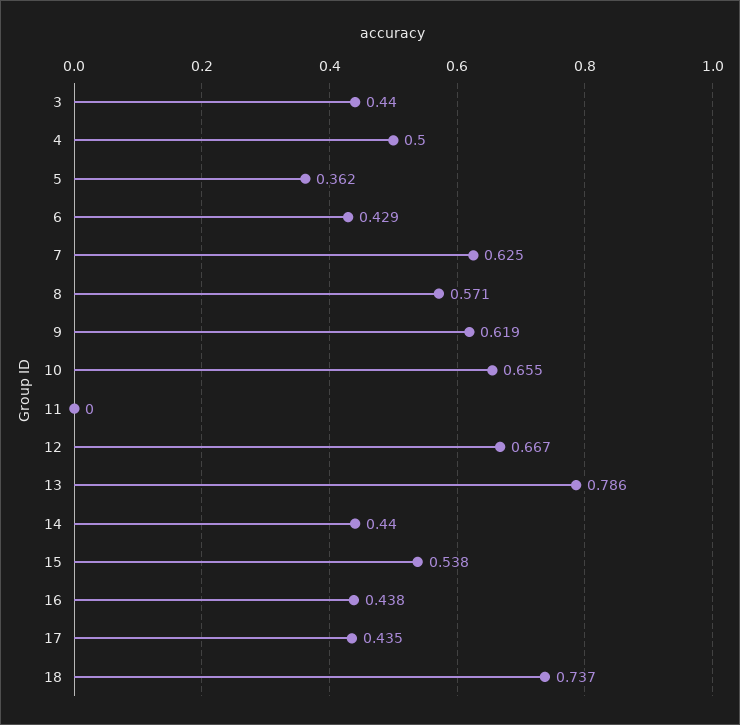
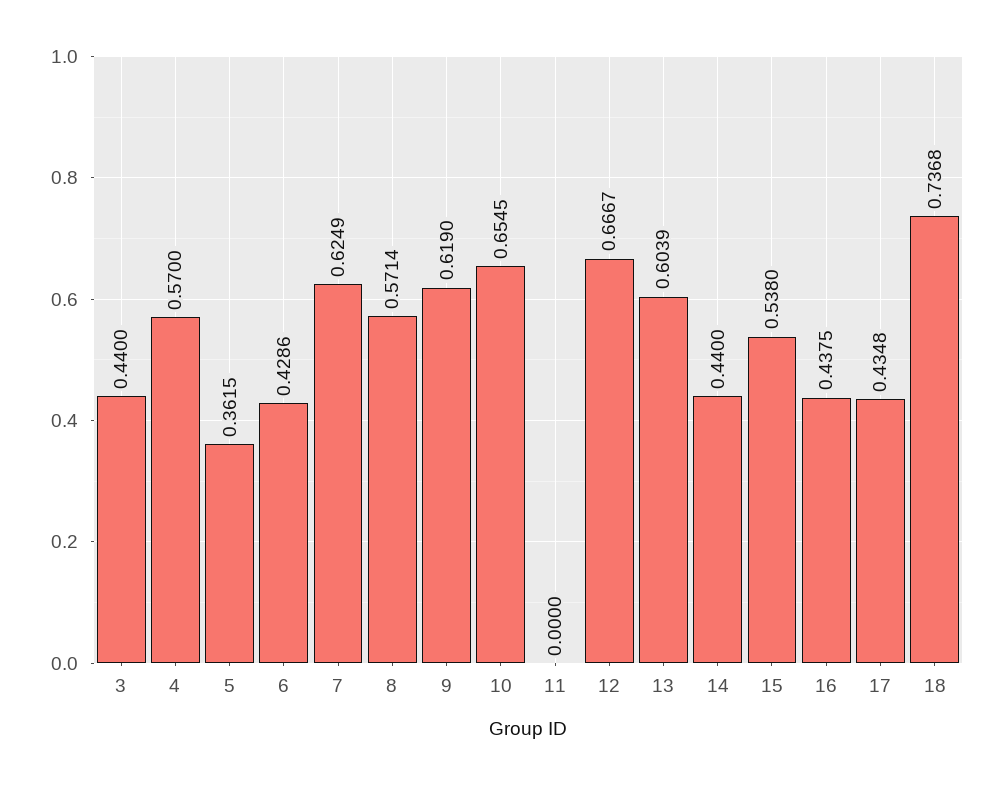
4: 0.5 -> 0.57
13: 0.786 -> 0.6039

